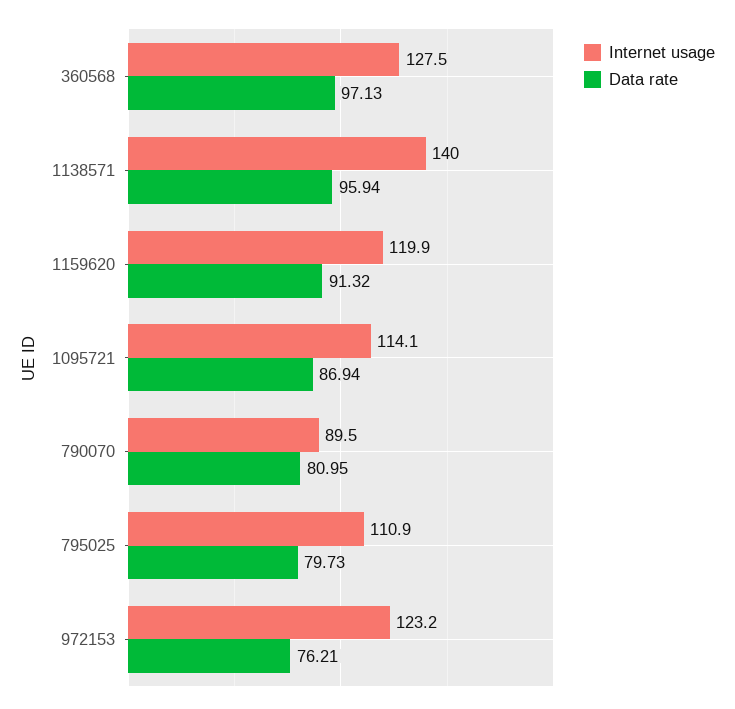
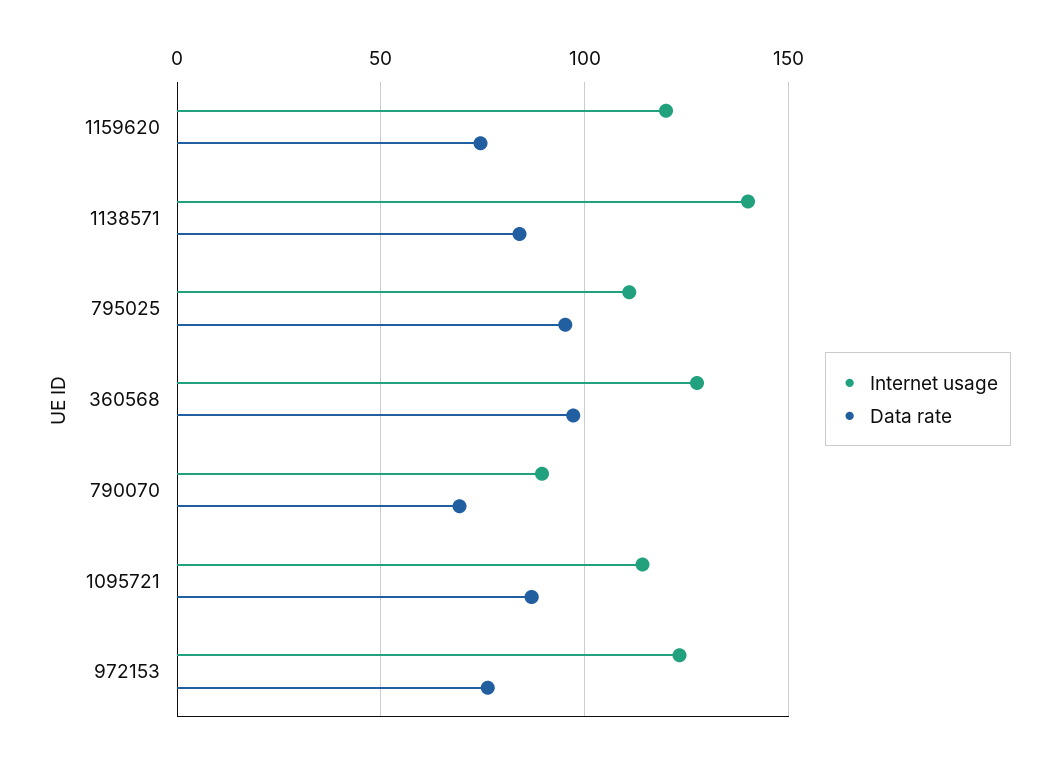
Data rate, 1138571: 95.94 -> 85
Data rate, 1159620: 91.32 -> 75
Data rate, 790070: 80.95 -> 70
Data rate, 795025: 79.73 -> 95

